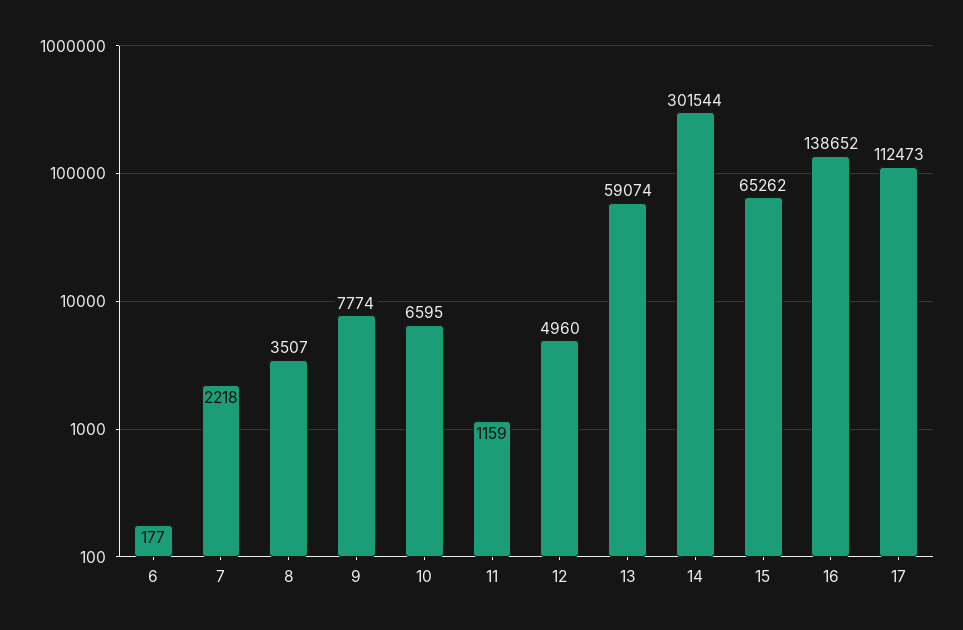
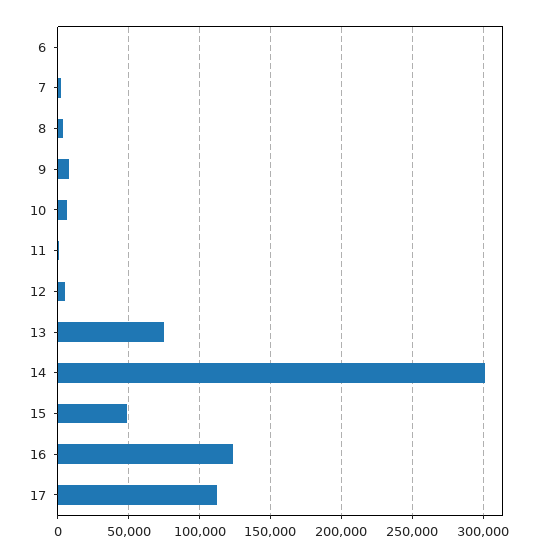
13: 59074 -> 75000
15: 65262 -> 50000
16: 138652 -> 125000

